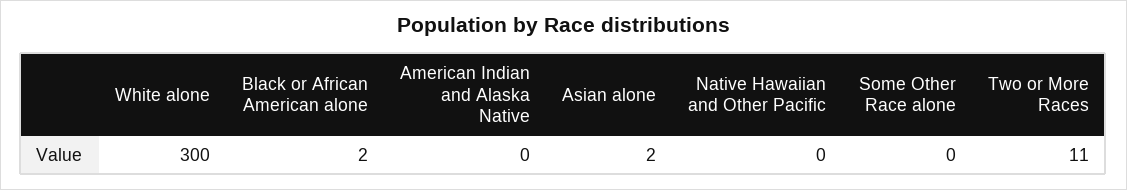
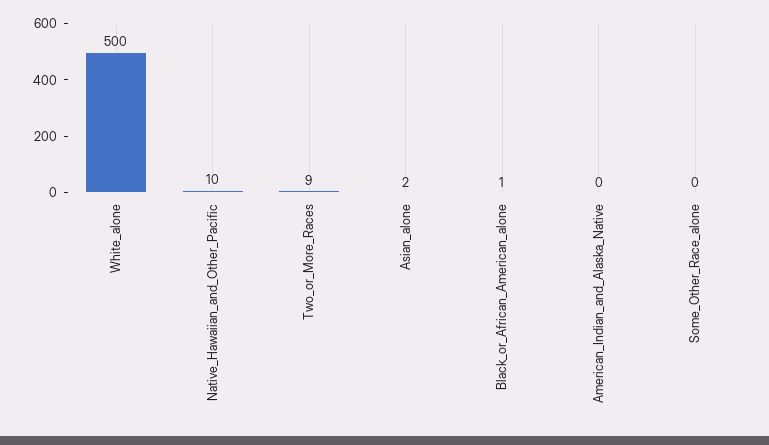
White alone: 300 -> 500
Black or African American alone: 2 -> 1
Native Hawaiian and Other Pacific: 0 -> 10
Two or More Races: 11 -> 9

